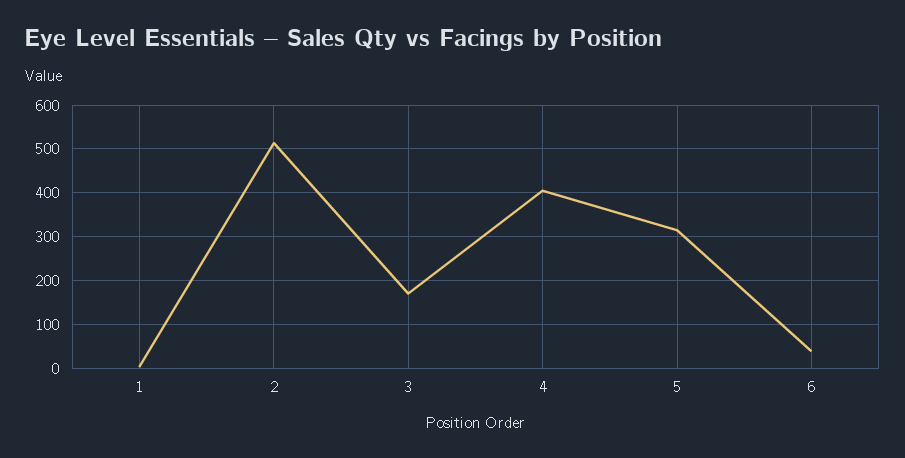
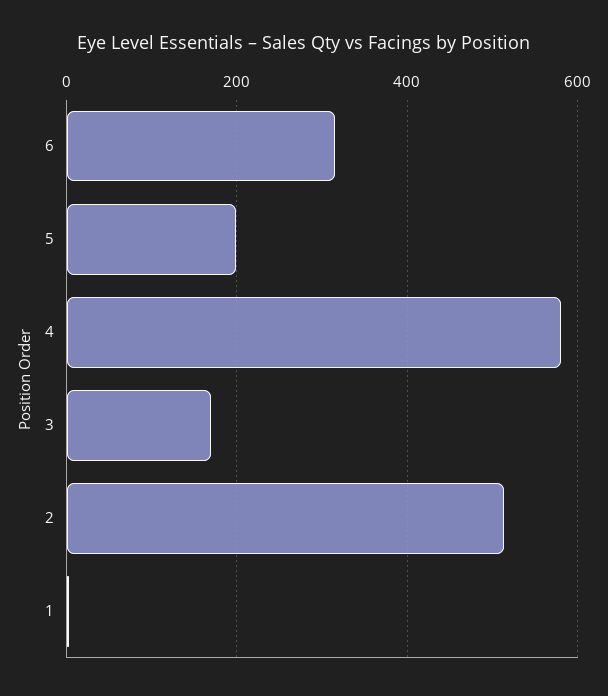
4: 400 -> 580
5: 320 -> 200
6: 40 -> 320

